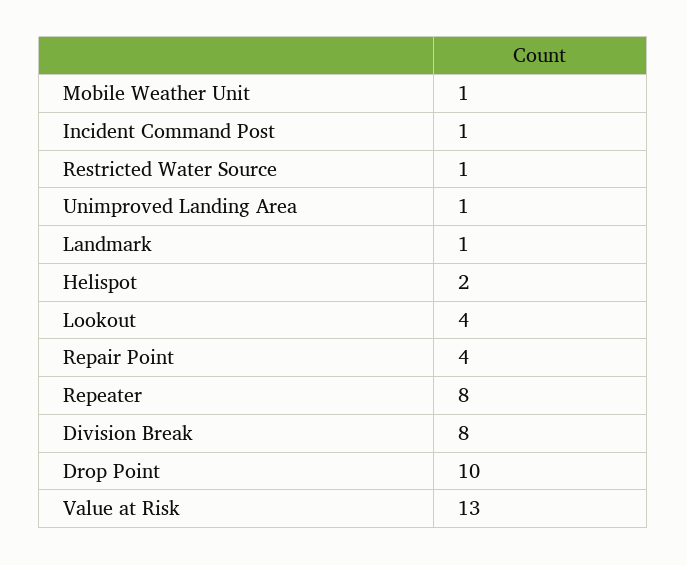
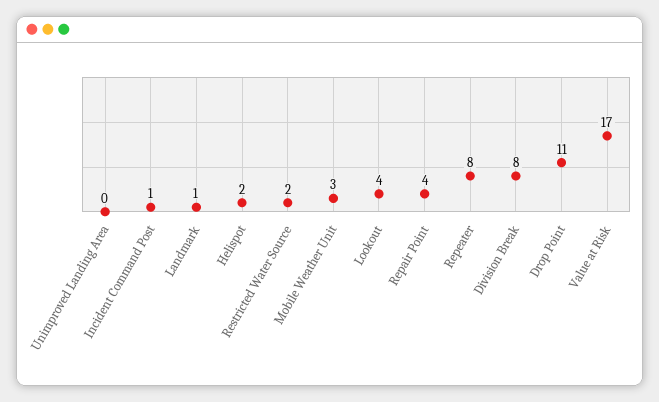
Mobile Weather Unit: 1 -> 3
Restricted Water Source: 1 -> 2
Unimproved Landing Area: 1 -> 0
Drop Point: 10 -> 11
Value at Risk: 13 -> 17

